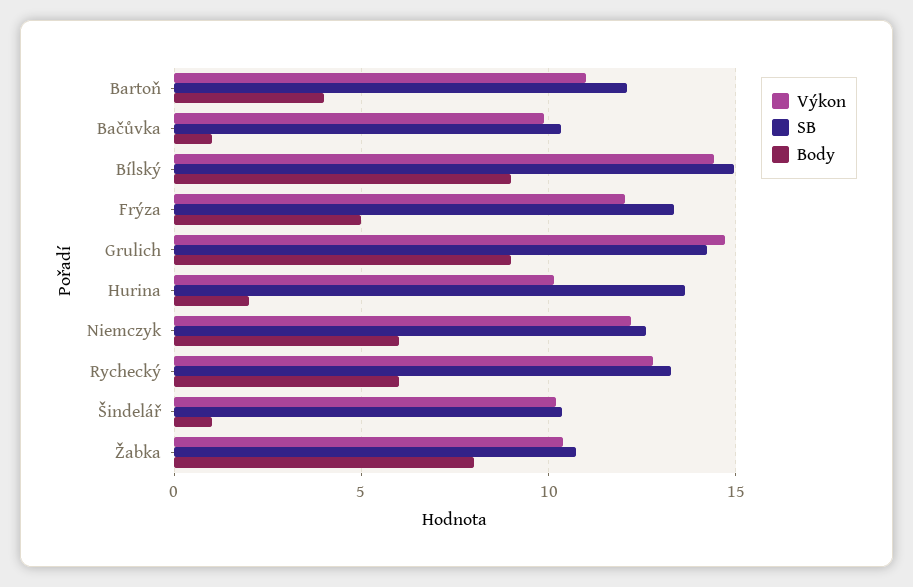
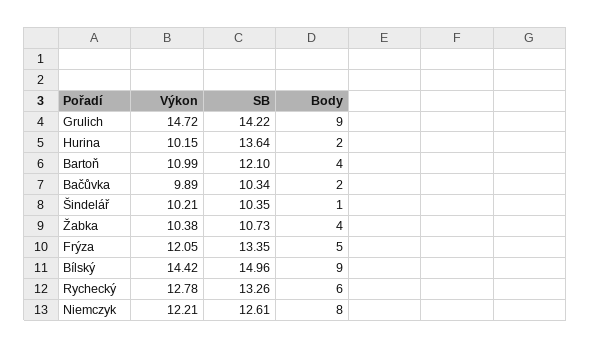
Body, Bačůvka: 1 -> 2
Body, Niemczyk: 6 -> 8
Body, Žabka: 8 -> 4

